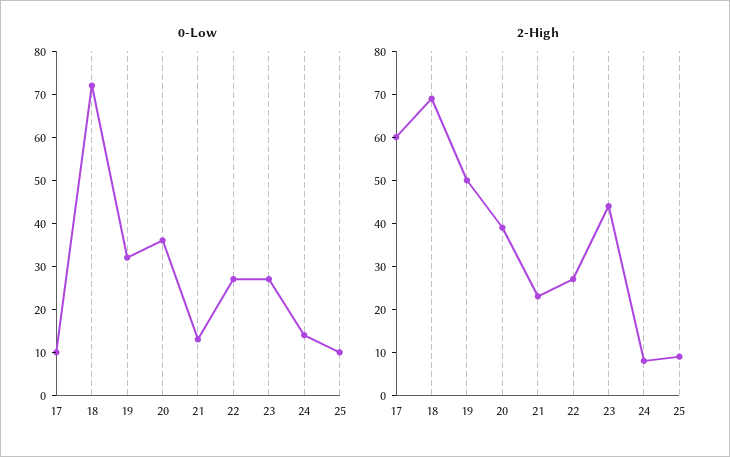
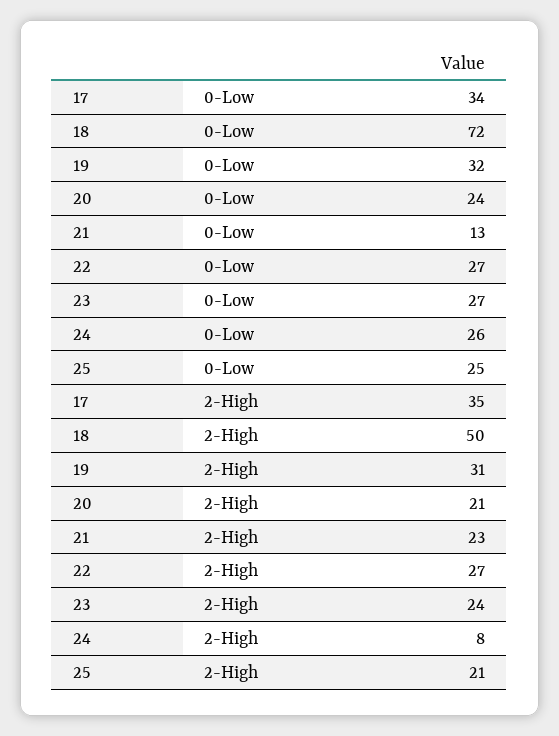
0-Low, 17: 10 -> 34
0-Low, 20: 35 -> 24
0-Low, 24: 15 -> 26
0-Low, 25: 10 -> 25
2-High, 17: 60 -> 35
2-High, 18: 70 -> 50
2-High, 19: 50 -> 31
2-High, 20: 40 -> 21
2-High, 23: 45 -> 24
2-High, 25: 10 -> 21

